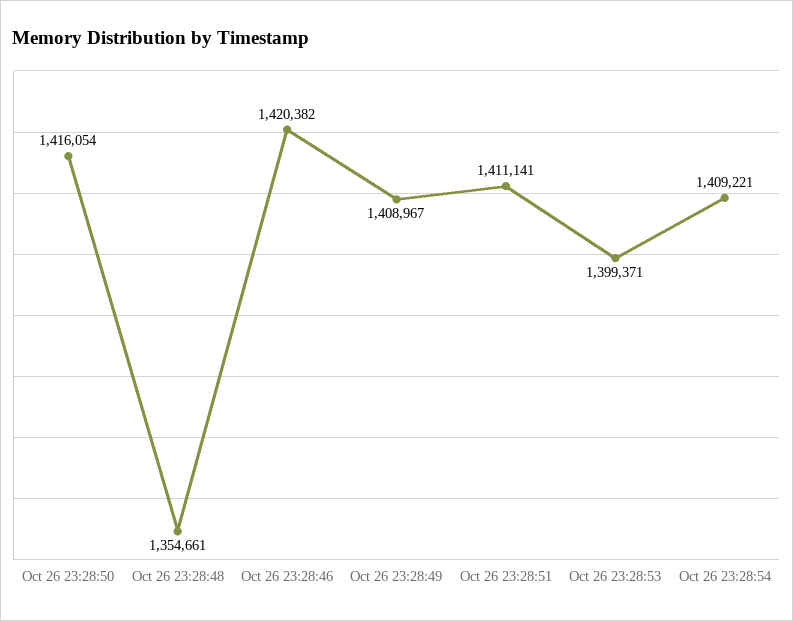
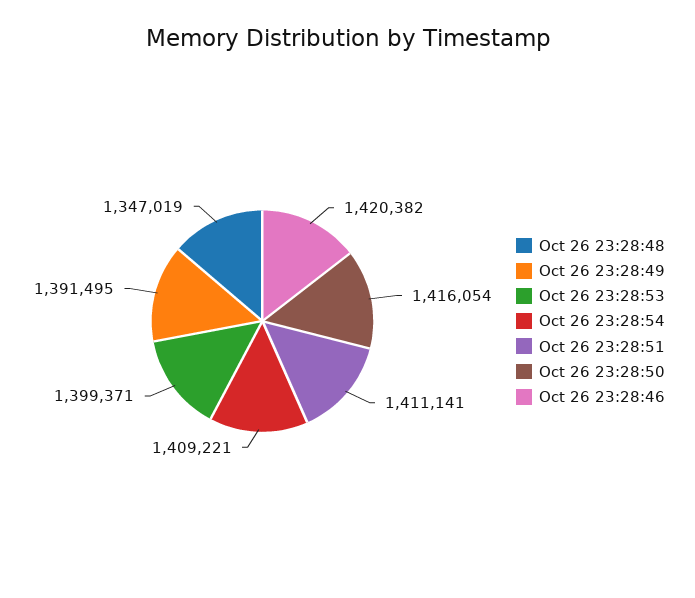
Oct 26 23:28:48: 1354661 -> 1347019
Oct 26 23:28:49: 1408967 -> 1391495

